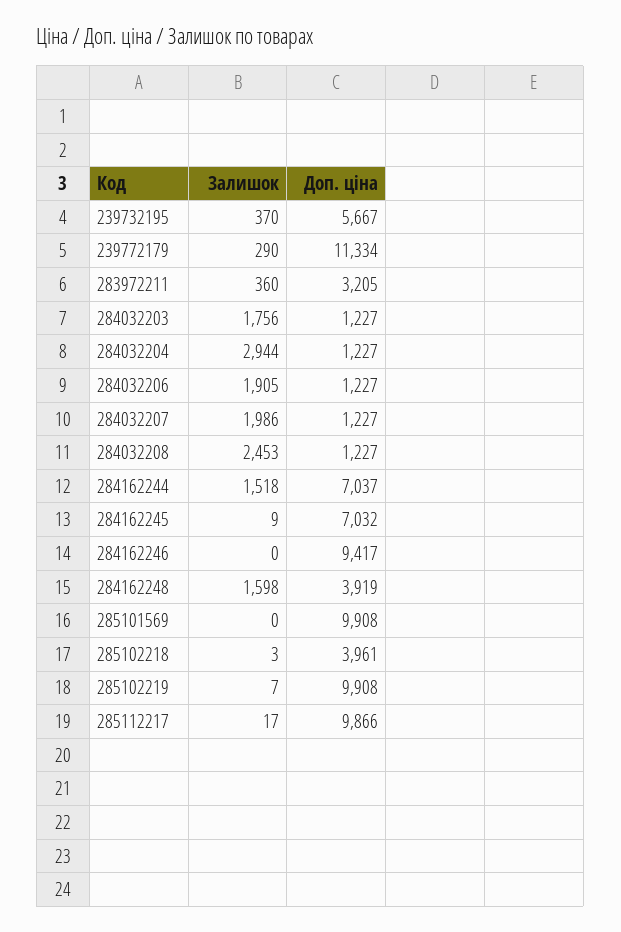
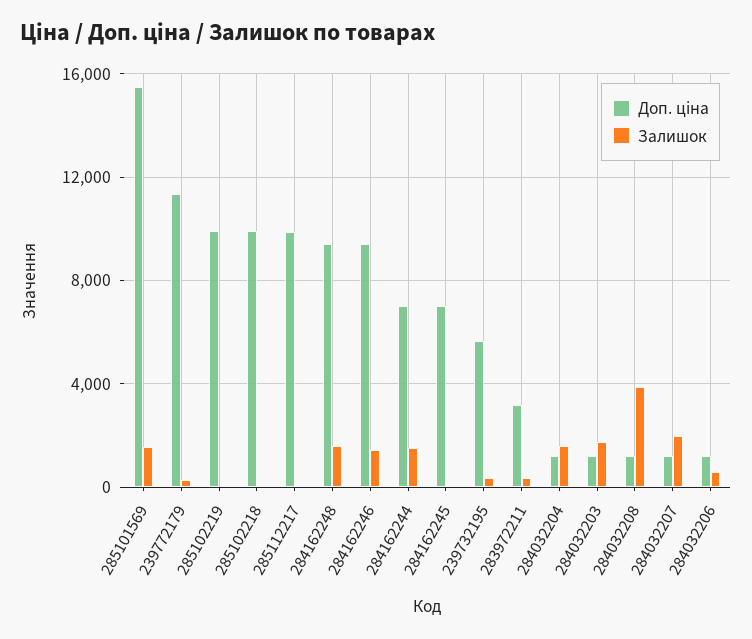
Залишок, 284032204: 2944 -> 1500
Залишок, 284032206: 1905 -> 500
Залишок, 284032208: 2453 -> 4000
Залишок, 284162246: 0 -> 1500
Доп. ціна, 284162248: 3919 -> 9500
Залишок, 285101569: 0 -> 1500
Доп. ціна, 285101569: 9908 -> 15500
Доп. ціна, 285102218: 3961 -> 10000

